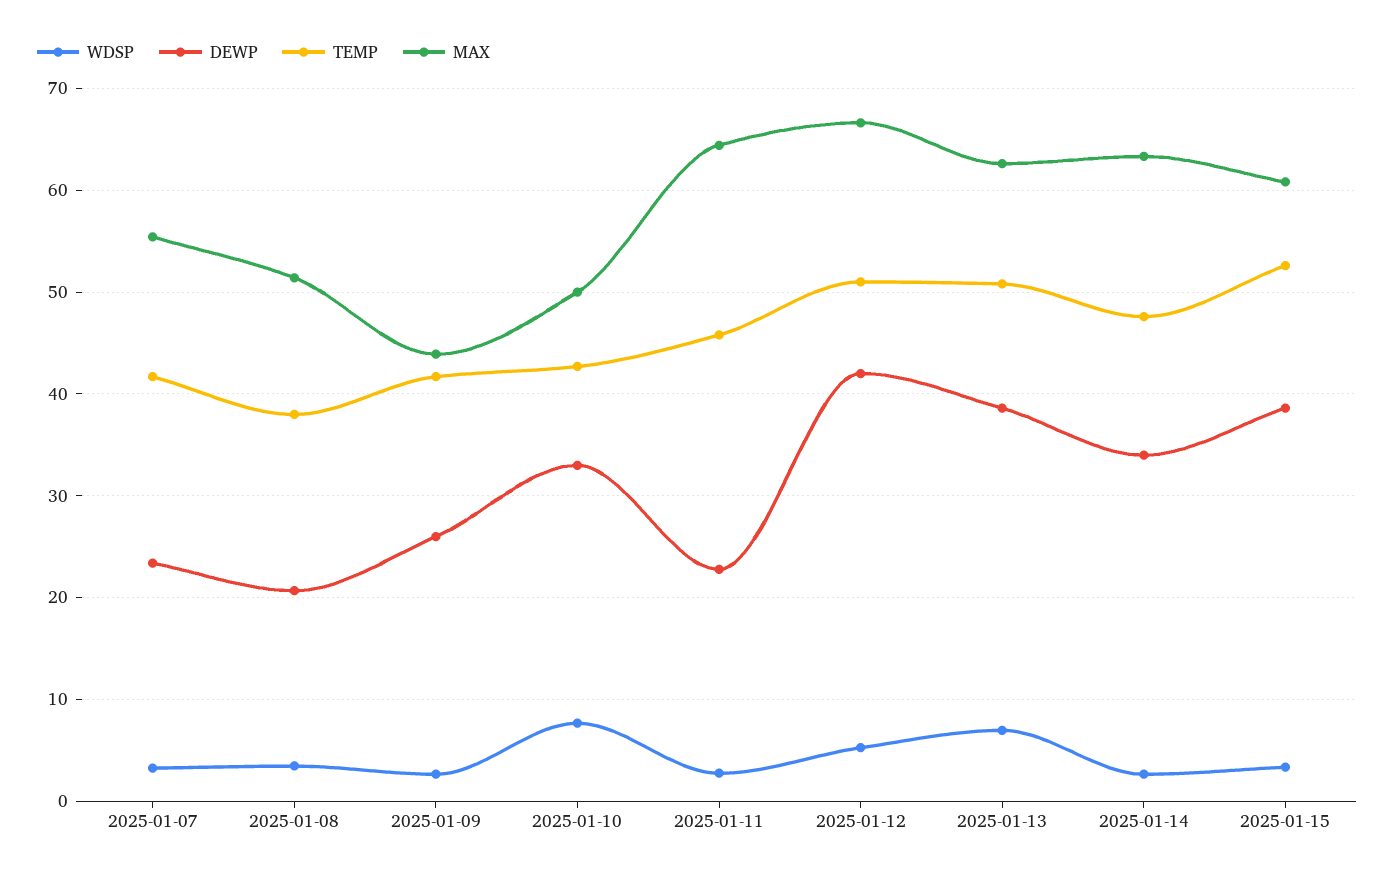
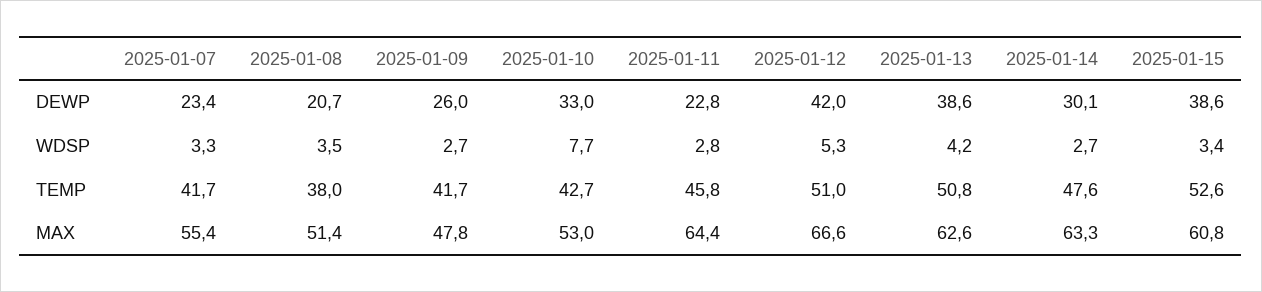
MAX, 2025-01-09: 44 -> 47.8
MAX, 2025-01-10: 50 -> 53
WDSP, 2025-01-13: 7 -> 4.2
DEWP, 2025-01-14: 34 -> 30.1

